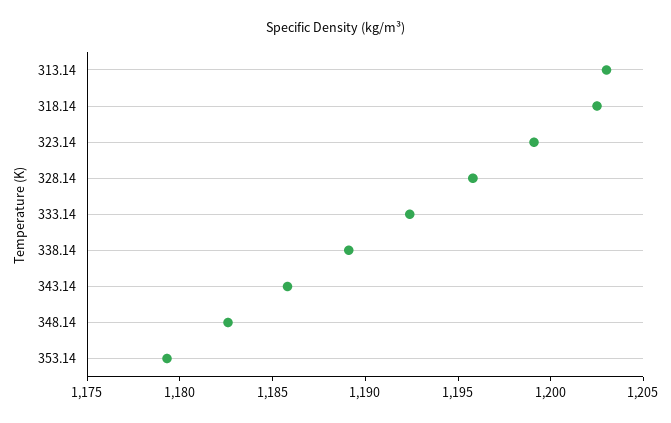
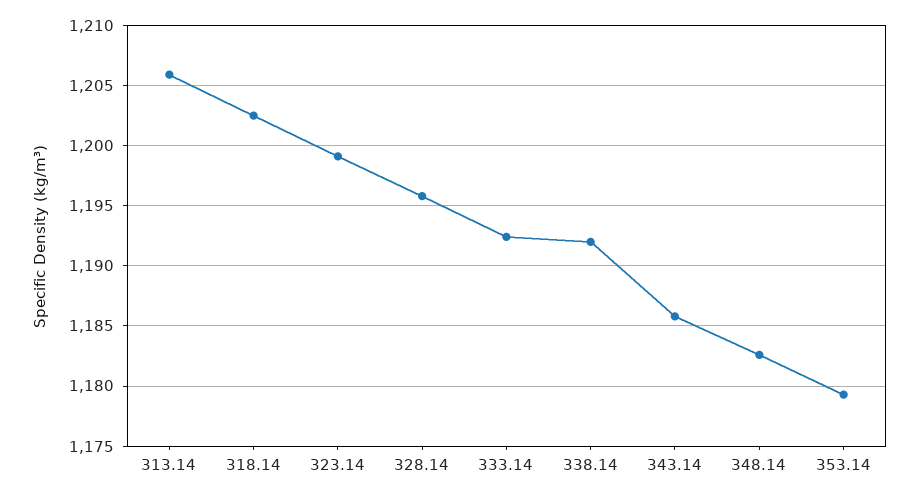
313.14: 1203 -> 1206
338.14: 1189 -> 1192

